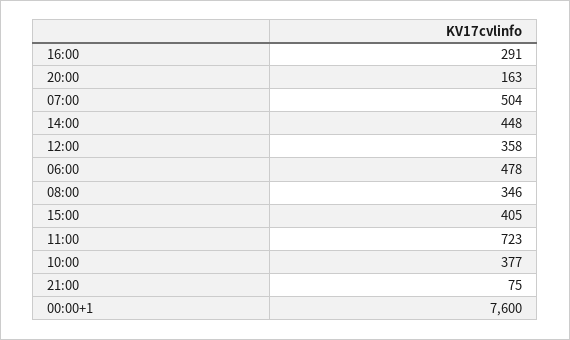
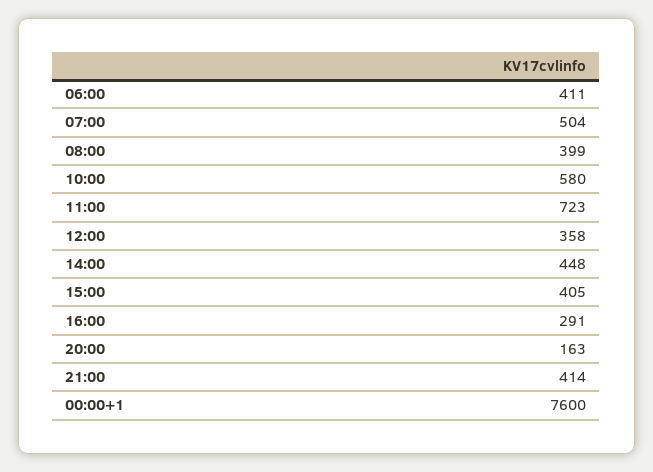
06:00: 478 -> 411
08:00: 346 -> 399
10:00: 377 -> 580
21:00: 75 -> 414

